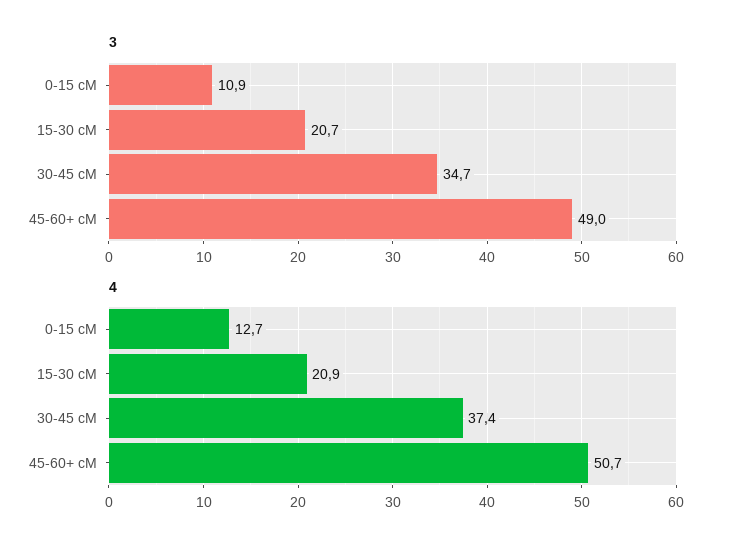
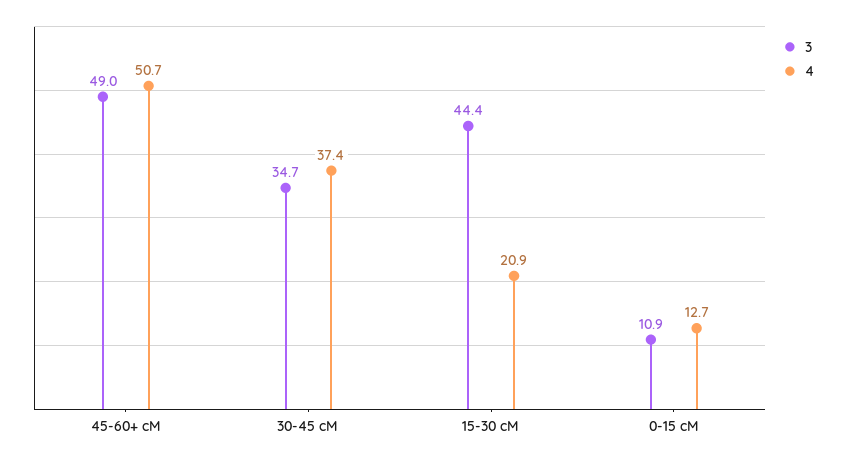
3, 15-30 cM: 20.7 -> 44.4

